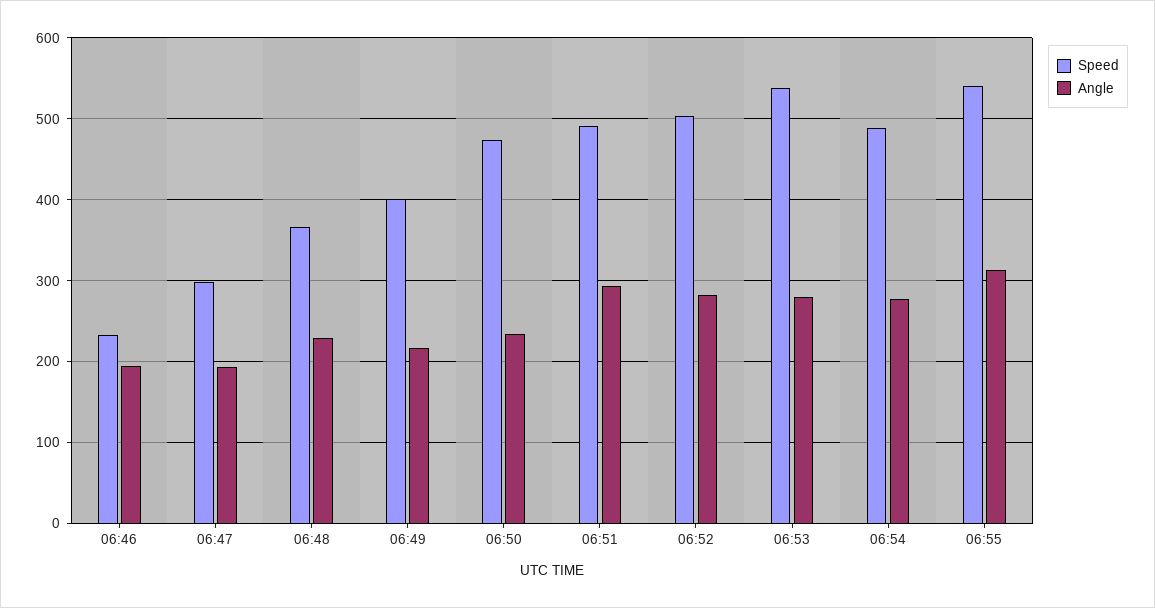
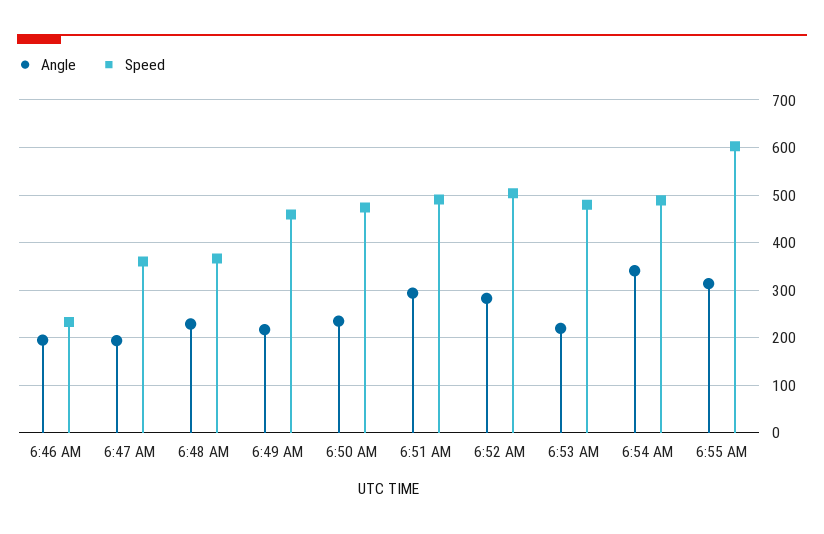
Speed, 06:47: 300 -> 360
Speed, 06:49: 400 -> 460
Speed, 06:53: 540 -> 480
Angle, 06:53: 280 -> 220
Angle, 06:54: 280 -> 340
Speed, 06:55: 540 -> 600

